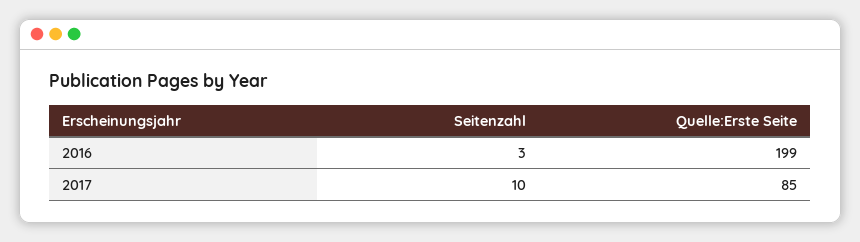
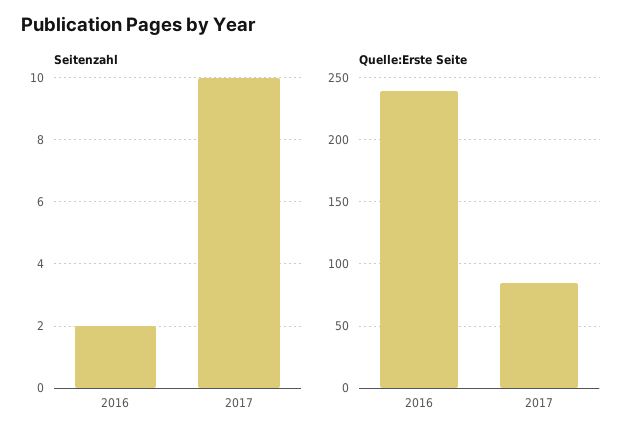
Seitenzahl, 2016: 3 -> 2
Quelle:Erste Seite, 2016: 199 -> 240

